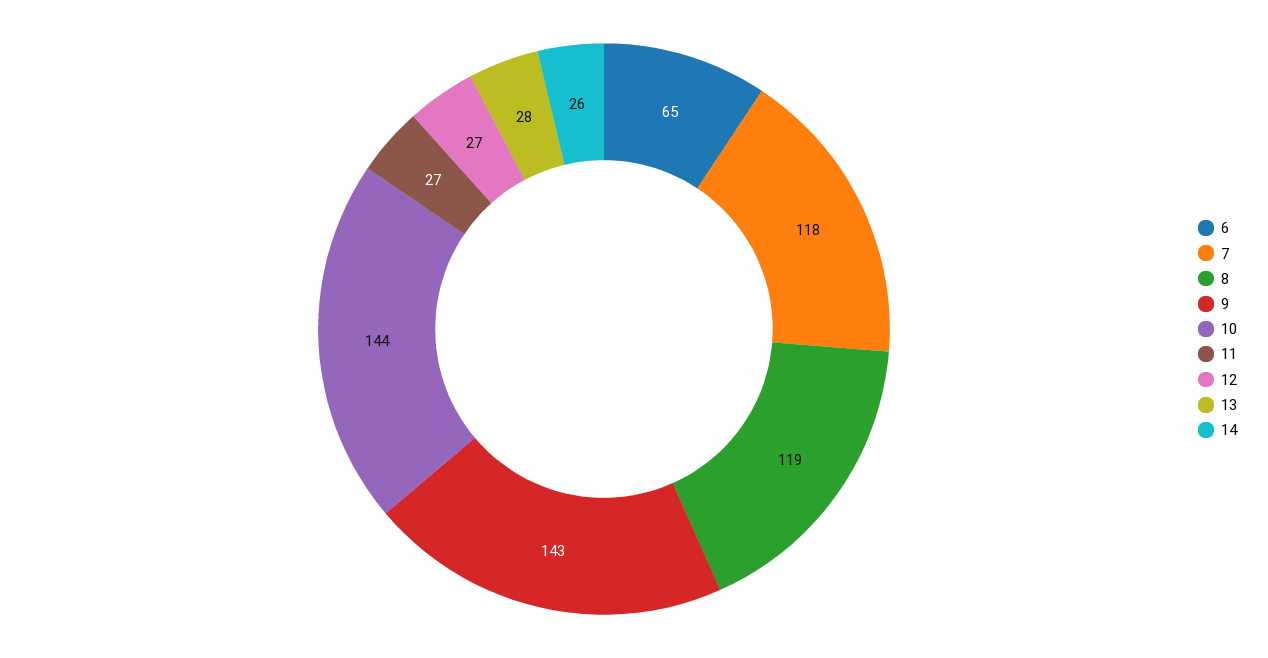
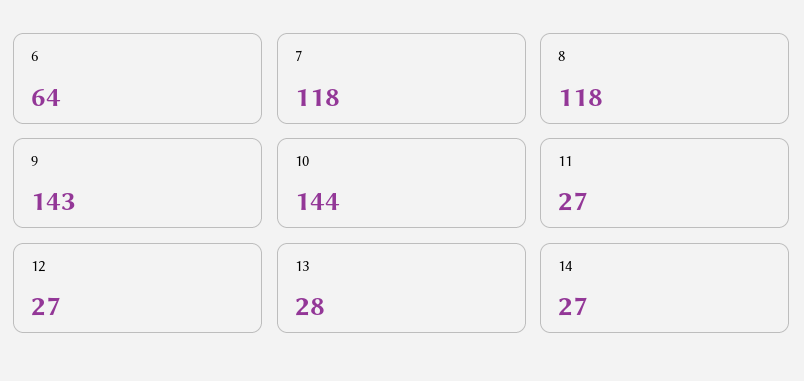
6: 65 -> 64
8: 119 -> 118
14: 26 -> 27

